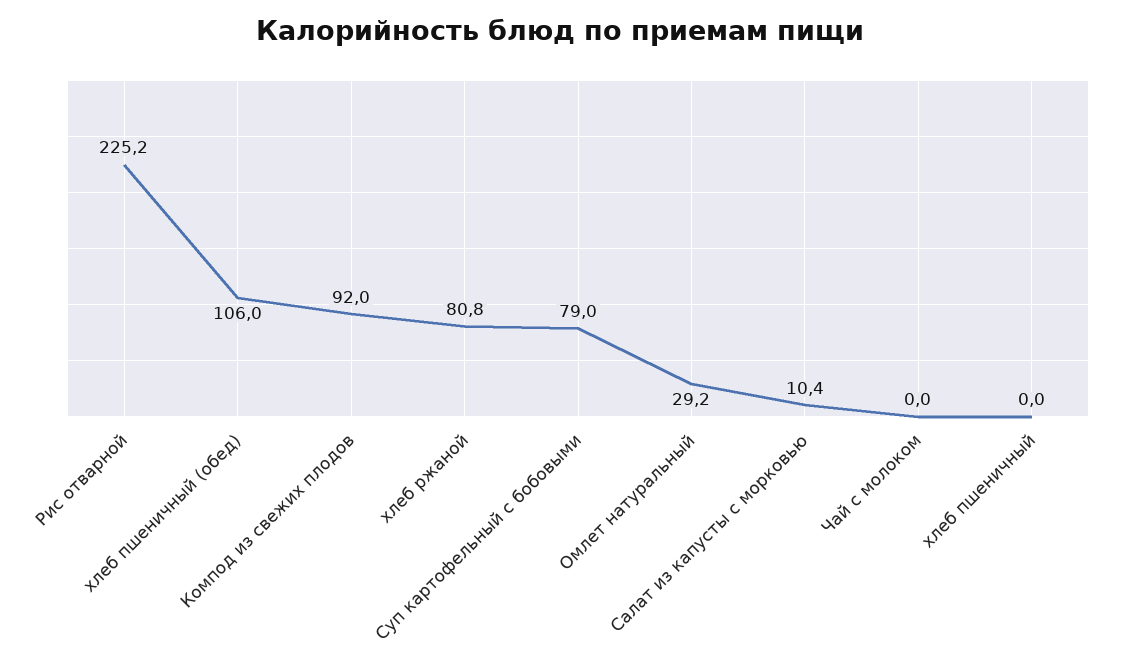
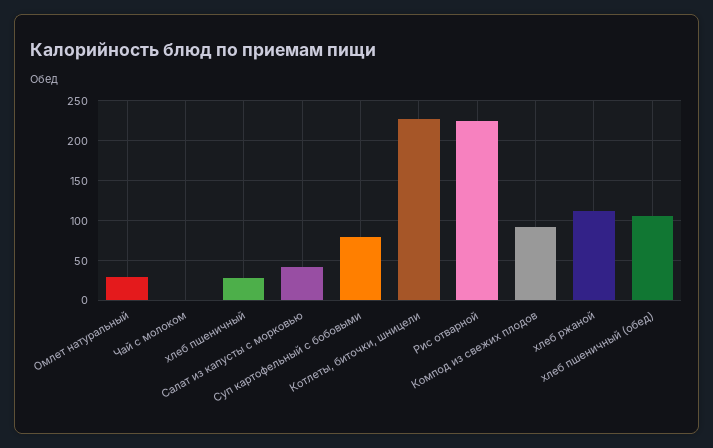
хлеб ржаной: 80.8 -> 110
Салат из капусты с морковью: 10.4 -> 40
хлеб пшеничный: 0 -> 30
Котлеты, биточки, шницели: none -> 230

